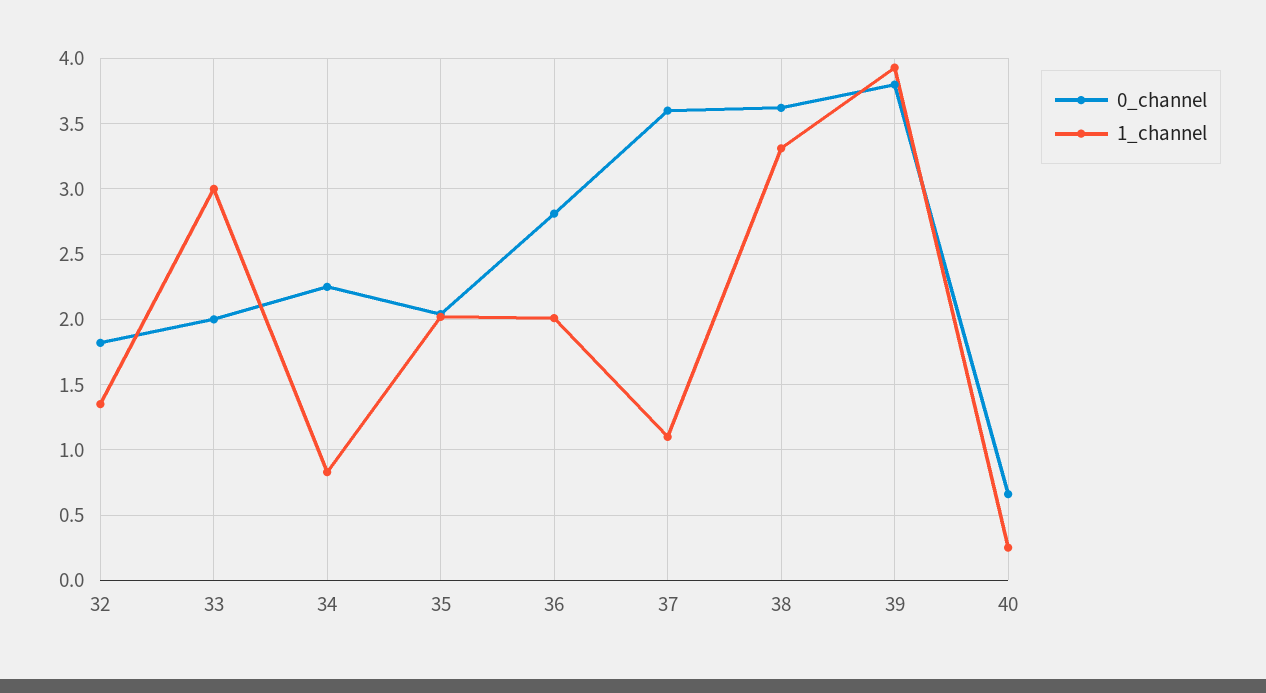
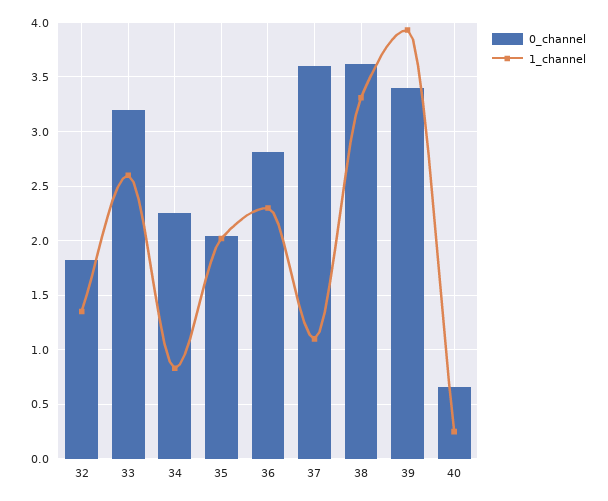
0_channel, 33: 2 -> 3.2
1_channel, 33: 3 -> 2.6
1_channel, 36: 2 -> 2.3
0_channel, 39: 3.8 -> 3.4

